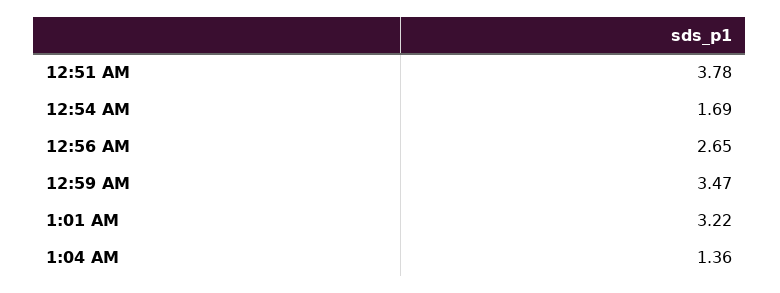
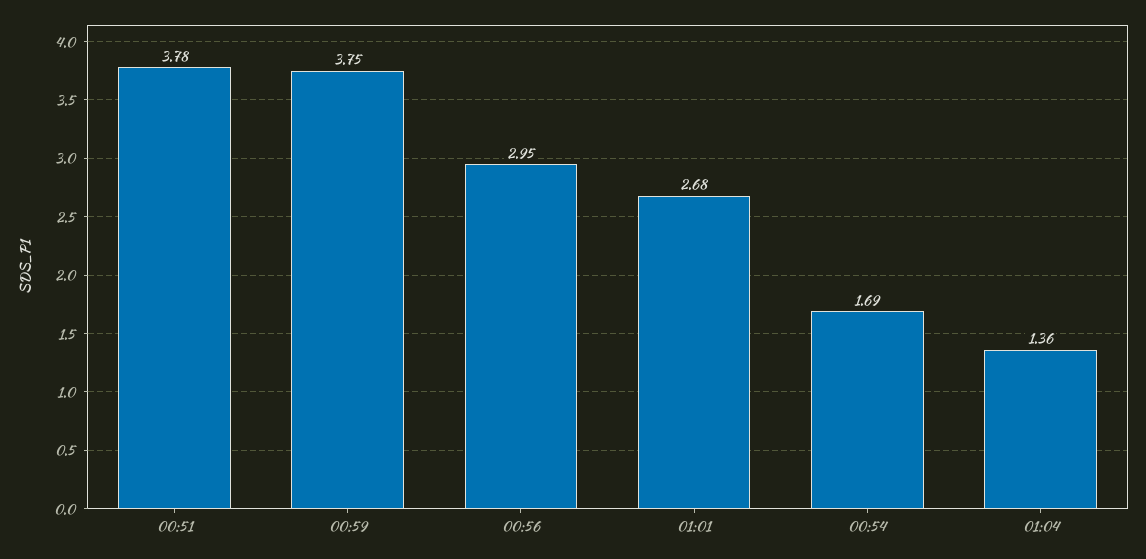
12:56 AM: 2.65 -> 2.95
12:59 AM: 3.47 -> 3.75
1:01 AM: 3.22 -> 2.68

